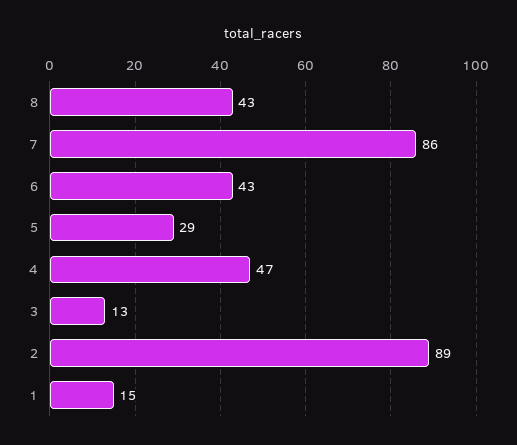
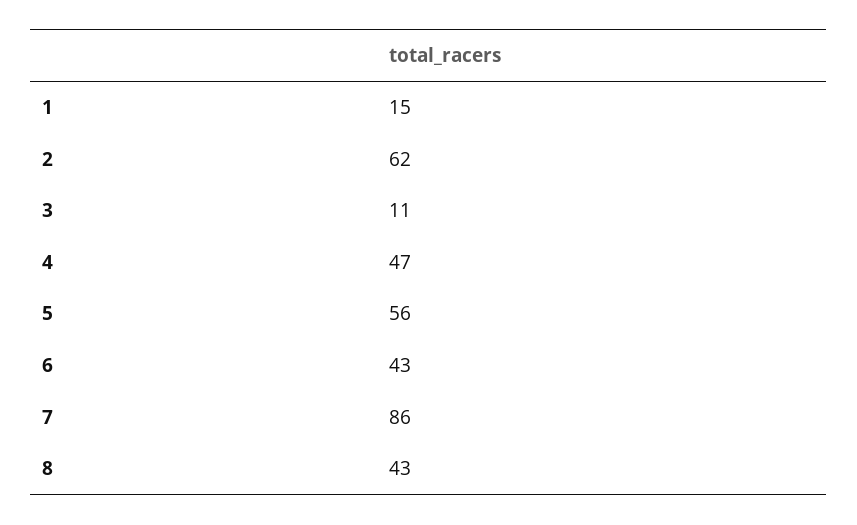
5: 29 -> 56
3: 13 -> 11
2: 89 -> 62

